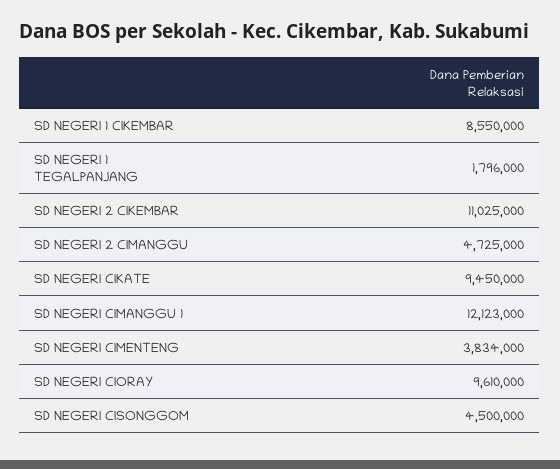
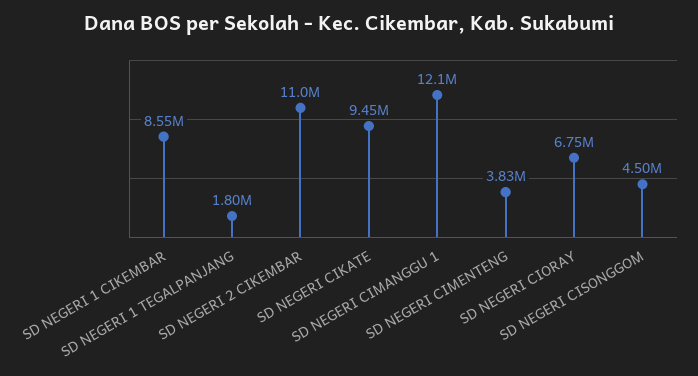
SD NEGERI 2 CIMANGGU: 4725000 -> none
SD NEGERI CIORAY: 9610000 -> 6750000

